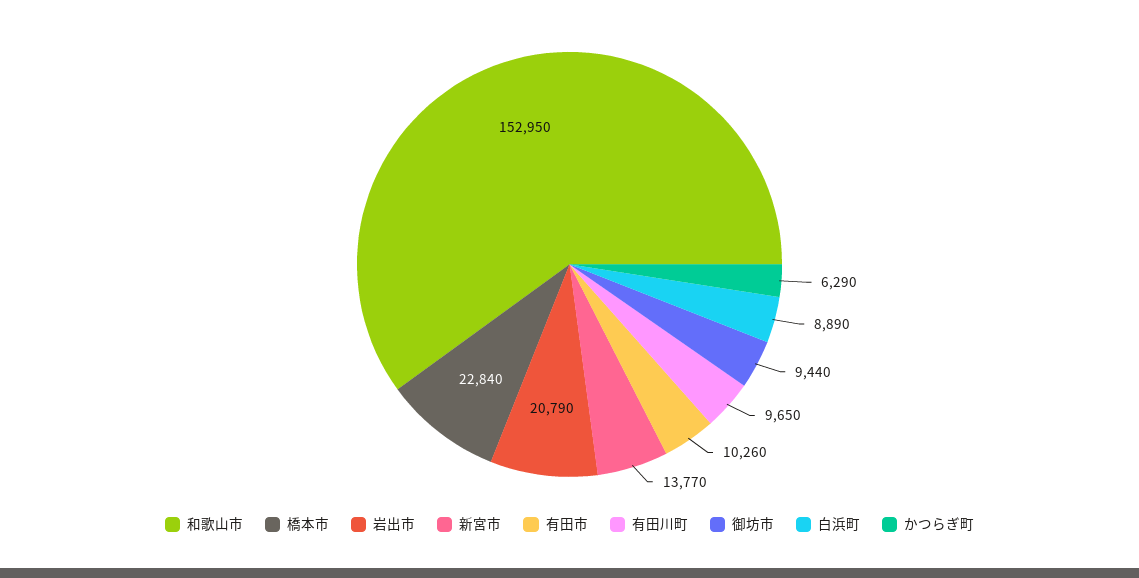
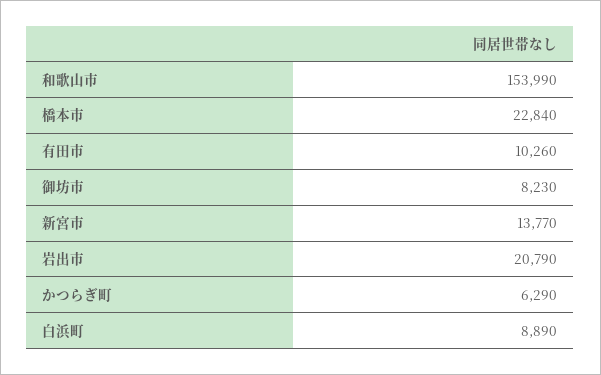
和歌山市: 152950 -> 153990
有田川町: 9650 -> none
御坊市: 9440 -> 8230

